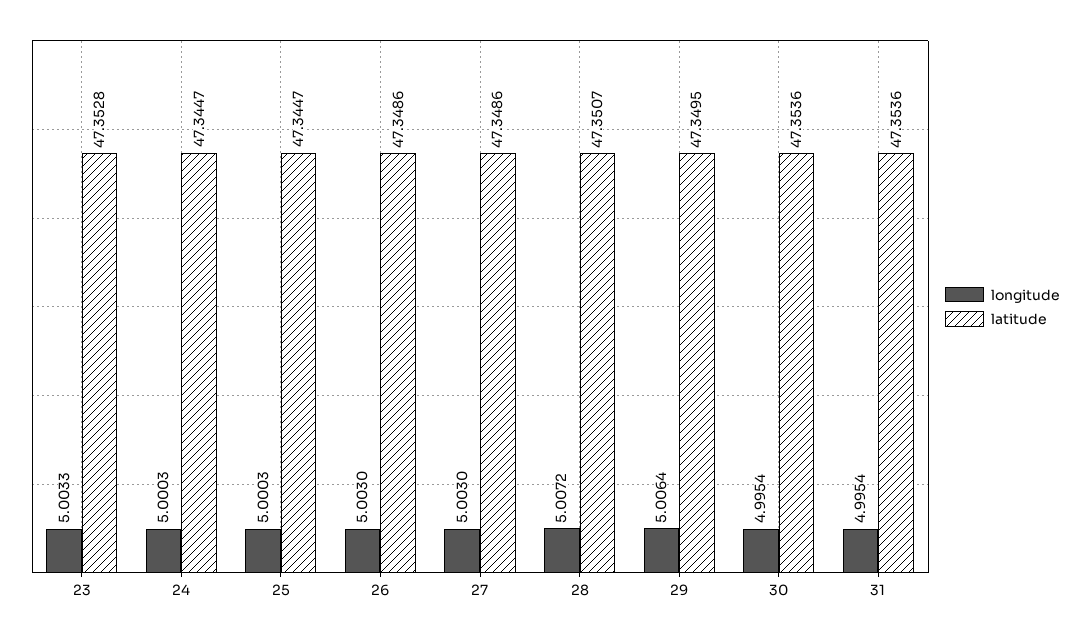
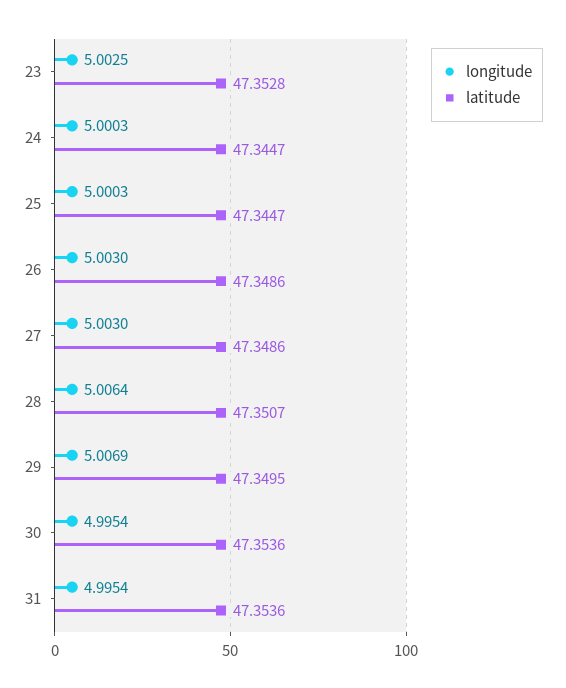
longitude, 23: 5.0033 -> 5.0025
longitude, 28: 5.0072 -> 5.0064
longitude, 29: 5.0064 -> 5.0069

